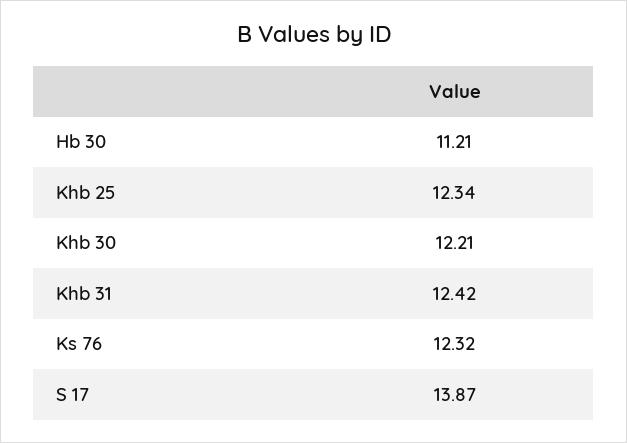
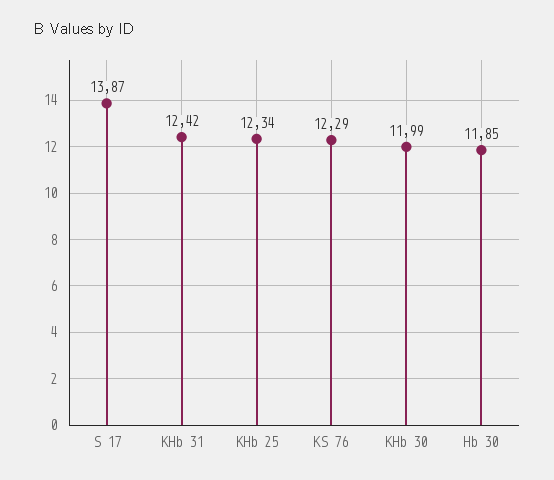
Hb 30: 11.21 -> 11.85
Khb 30: 12.21 -> 11.99
Ks 76: 12.32 -> 12.29

